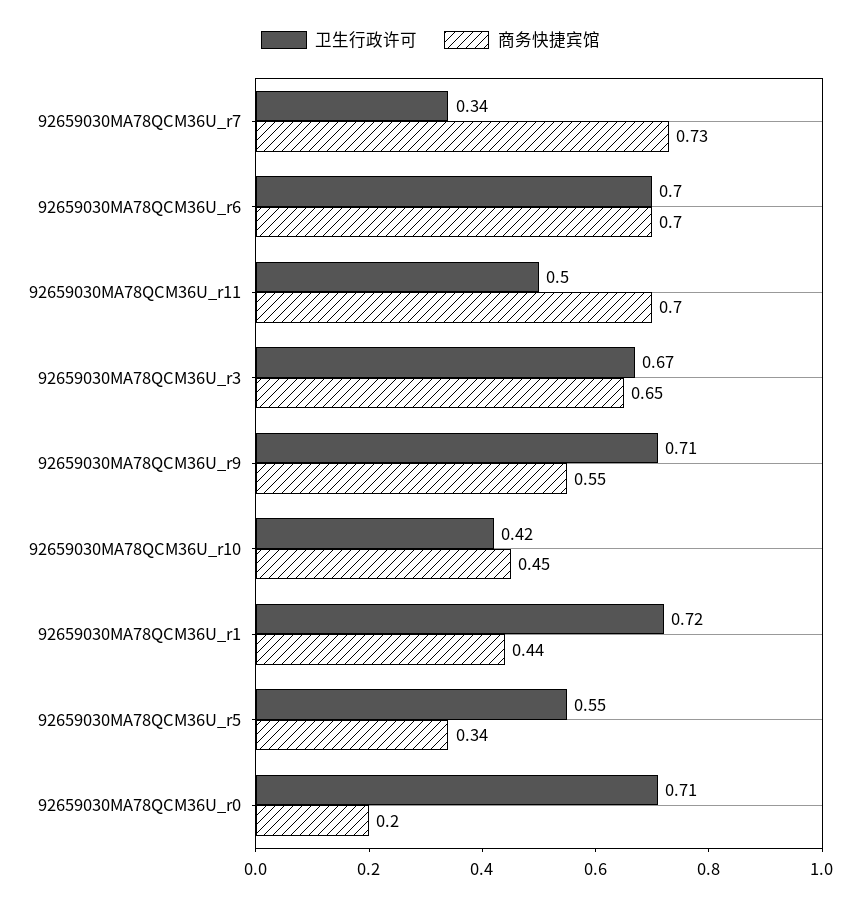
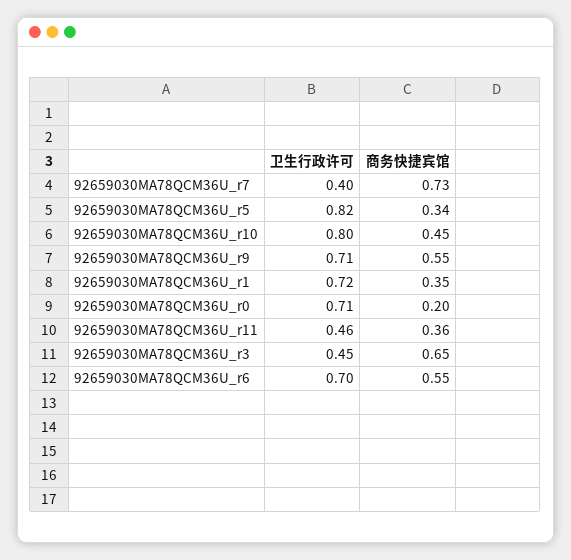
卫生行政许可, 92659030MA78QCM36U_r7: 0.34 -> 0.4
商务快捷宾馆, 92659030MA78QCM36U_r6: 0.7 -> 0.55
卫生行政许可, 92659030MA78QCM36U_r11: 0.5 -> 0.46
商务快捷宾馆, 92659030MA78QCM36U_r11: 0.7 -> 0.36
卫生行政许可, 92659030MA78QCM36U_r3: 0.67 -> 0.45
卫生行政许可, 92659030MA78QCM36U_r10: 0.42 -> 0.8
商务快捷宾馆, 92659030MA78QCM36U_r1: 0.44 -> 0.35
卫生行政许可, 92659030MA78QCM36U_r5: 0.55 -> 0.82

